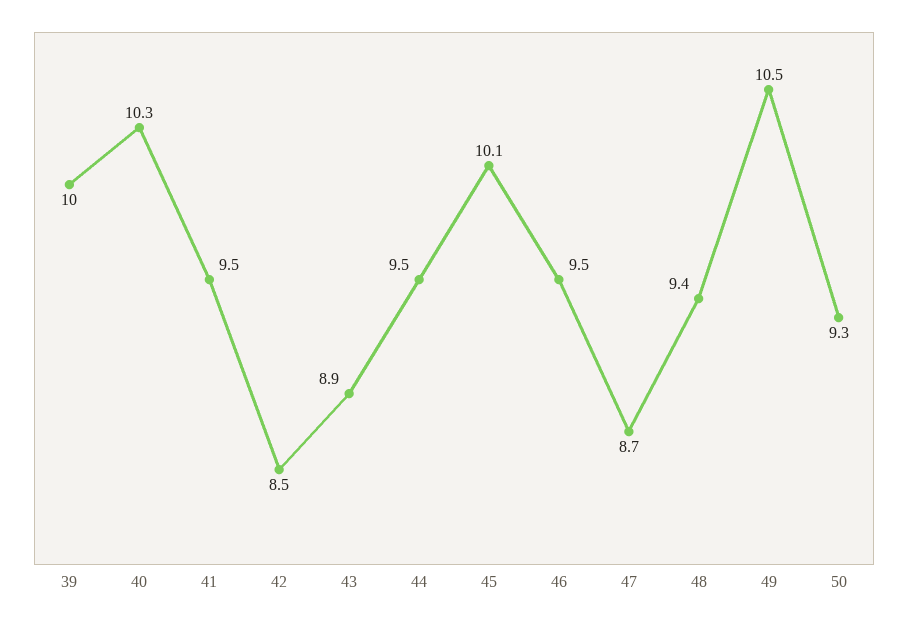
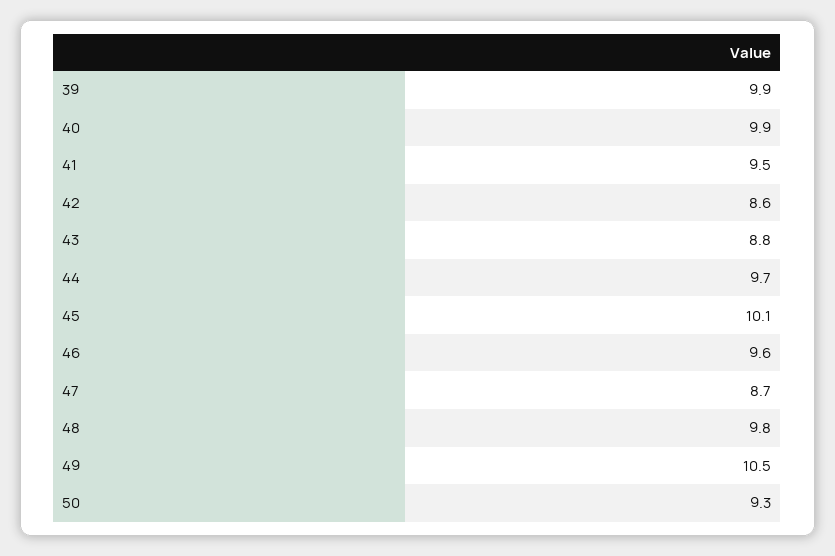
39: 10 -> 9.9
40: 10.3 -> 9.9
42: 8.5 -> 8.6
43: 8.9 -> 8.8
44: 9.5 -> 9.7
46: 9.5 -> 9.6
48: 9.4 -> 9.8

